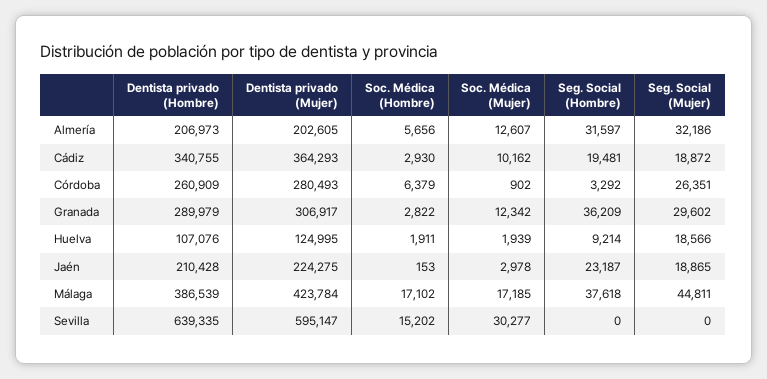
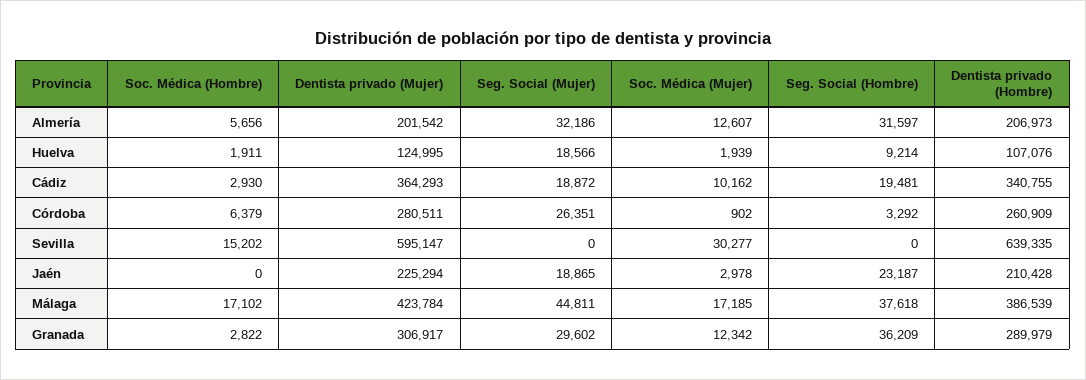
Dentista privado (Mujer), Almería: 202605 -> 201542
Dentista privado (Mujer), Córdoba: 280493 -> 280511
Dentista privado (Mujer), Jaén: 224275 -> 225294
Soc. Médica (Hombre), Jaén: 153 -> 0

